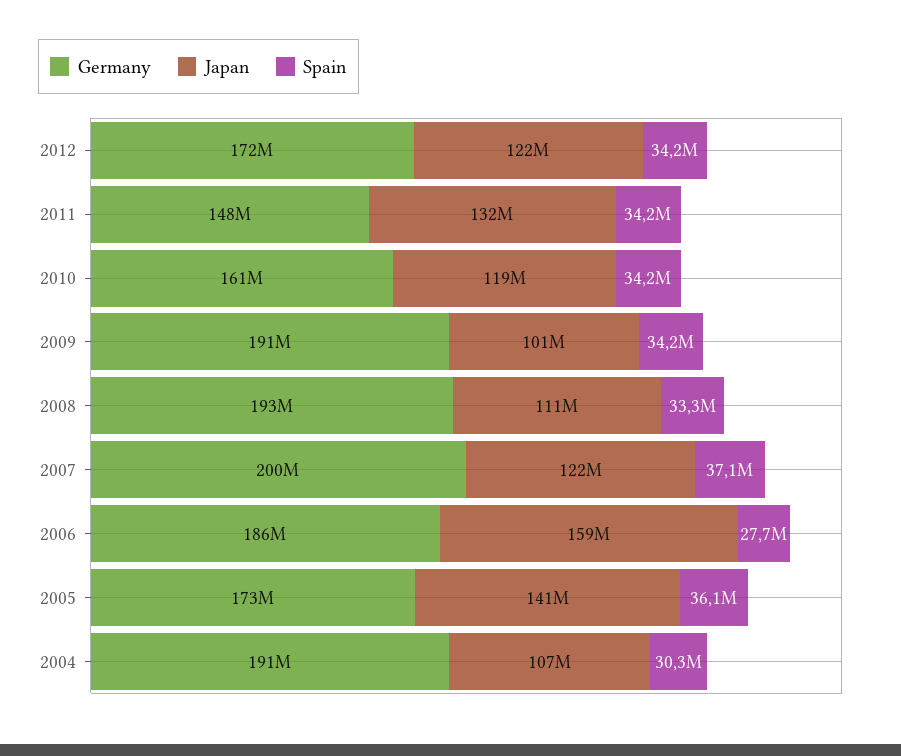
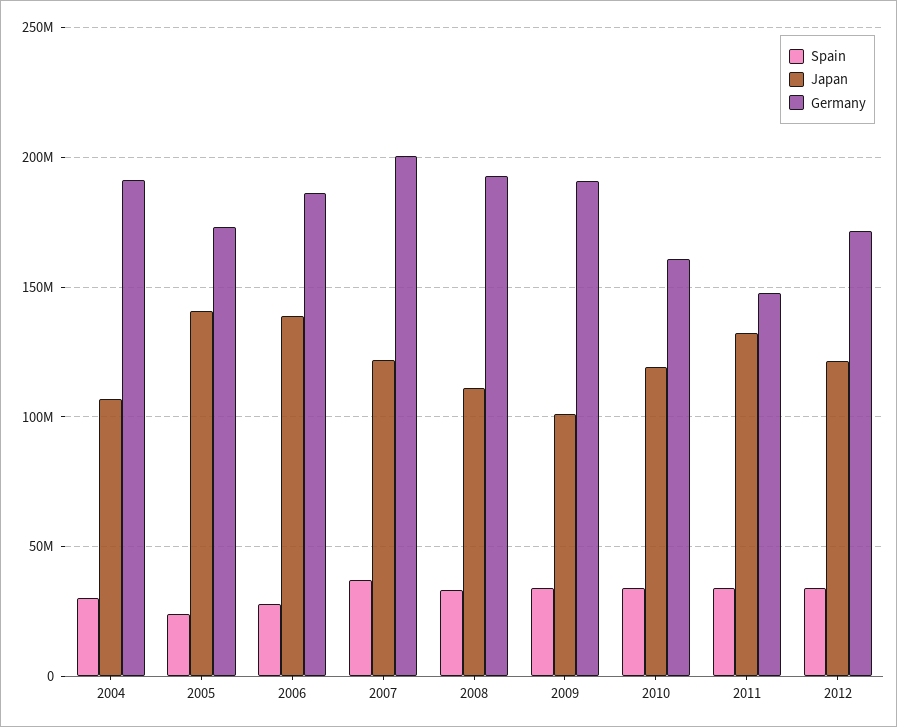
Japan, 2006: 159000000 -> 140000000
Spain, 2005: 36100000 -> 25000000

